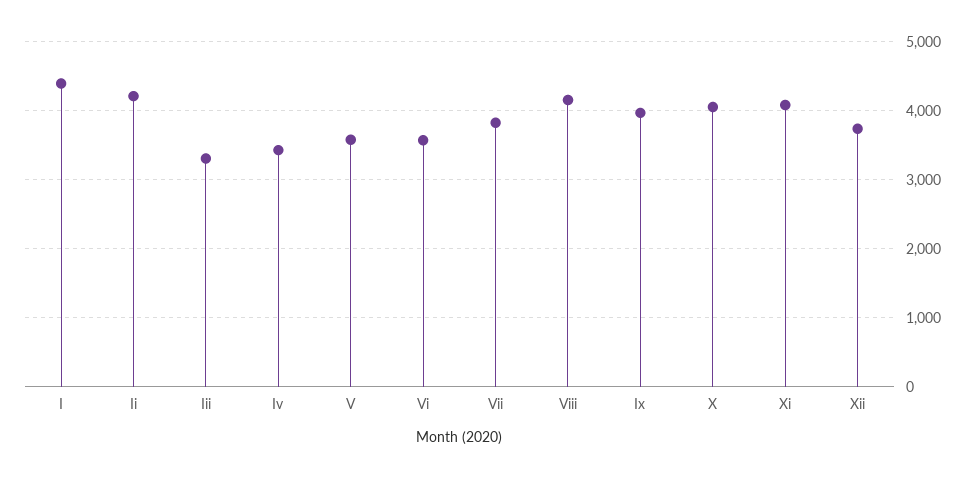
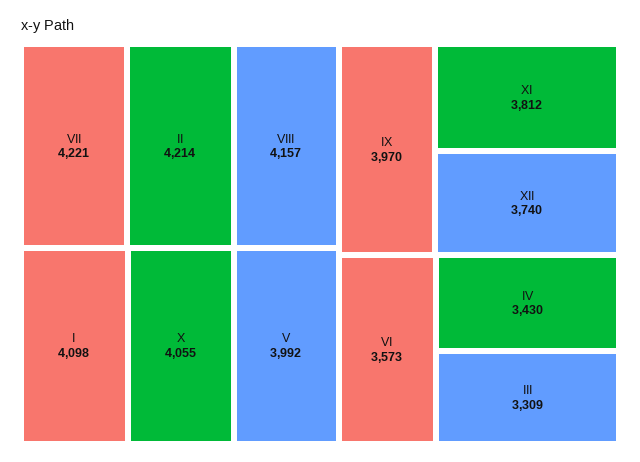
I: 4400 -> 4098
V: 3600 -> 3992
Vii: 3800 -> 4221
Xi: 4100 -> 3812

